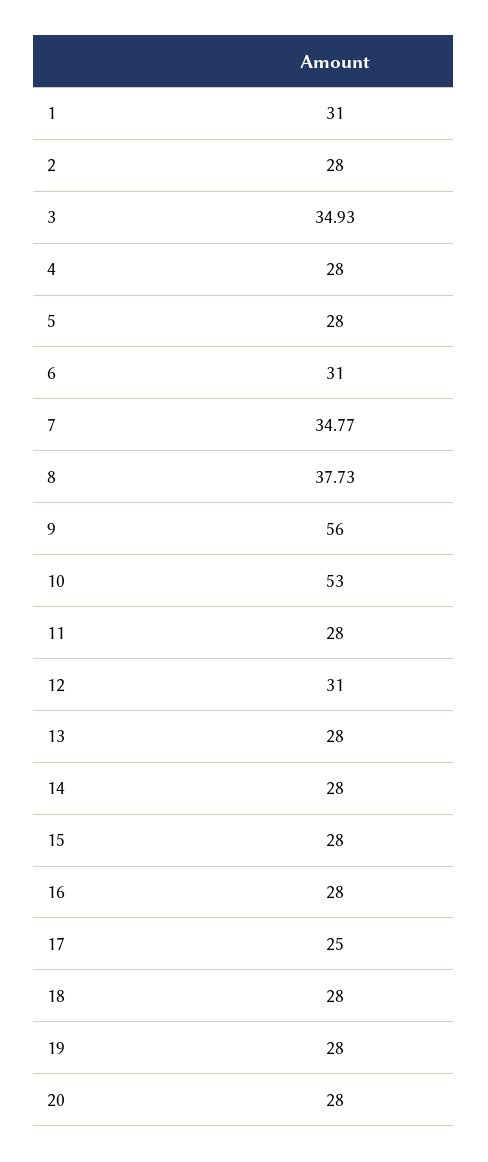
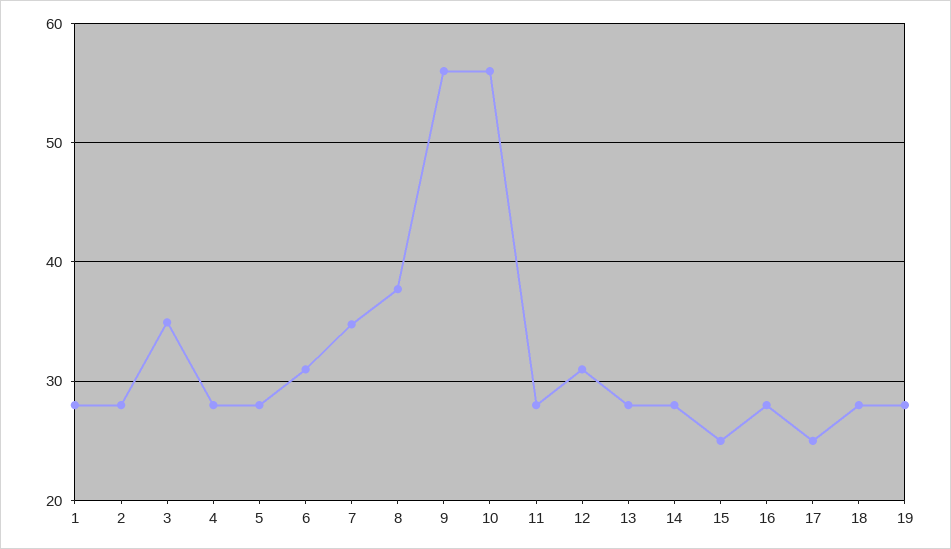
1: 31 -> 28
10: 53 -> 56
15: 28 -> 25
20: 28 -> none

